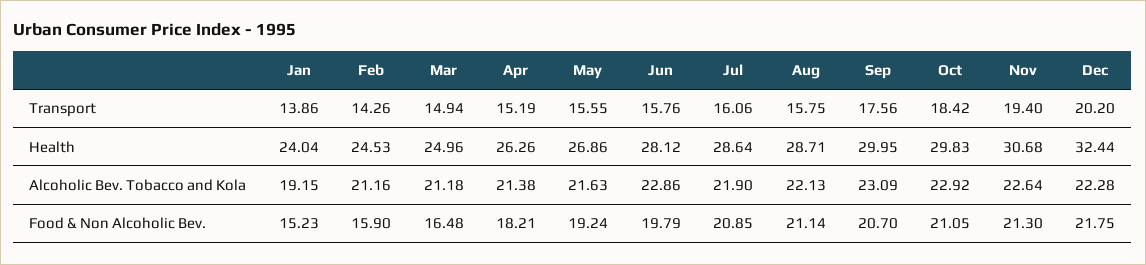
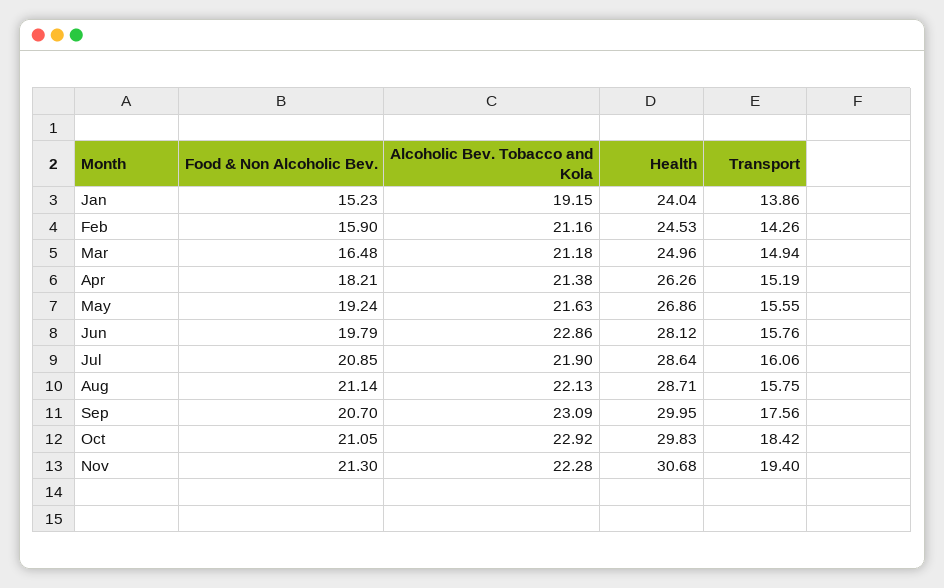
Dec, Transport: 20.2 -> none
Dec, Health: 32.44 -> none
Nov, Alcoholic Bev. Tobacco and Kola: 22.64 -> 22.28
Dec, Alcoholic Bev. Tobacco and Kola: 22.28 -> none
Dec, Food & Non Alcoholic Bev.: 21.75 -> none

